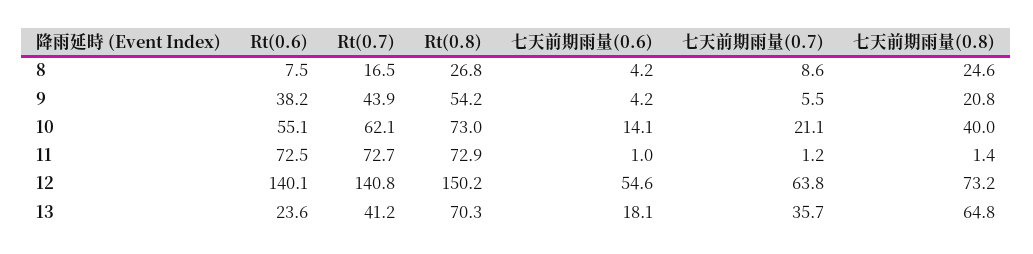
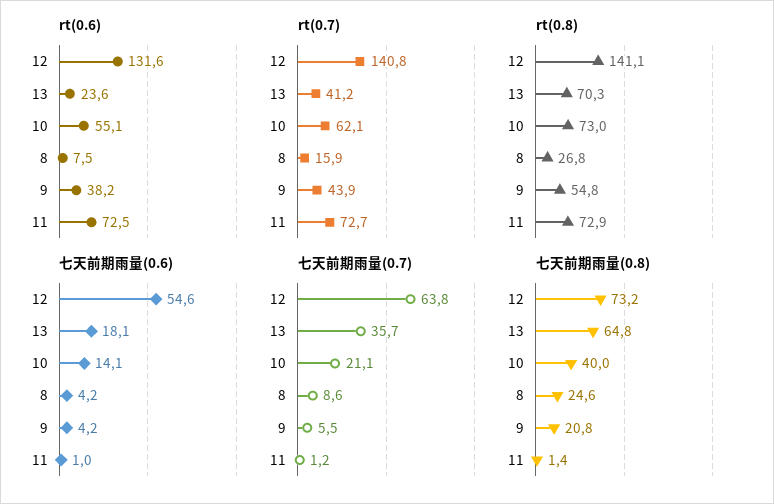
Rt(0.7), 8: 16.5 -> 15.9
Rt(0.8), 9: 54.2 -> 54.8
Rt(0.6), 12: 140.1 -> 131.6
Rt(0.8), 12: 150.2 -> 141.1

